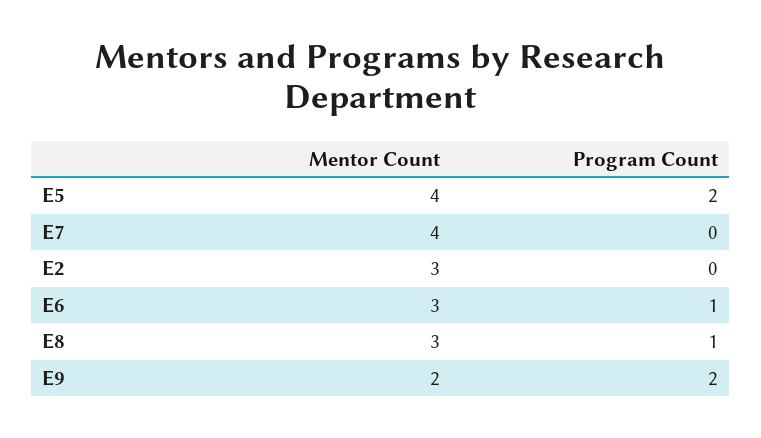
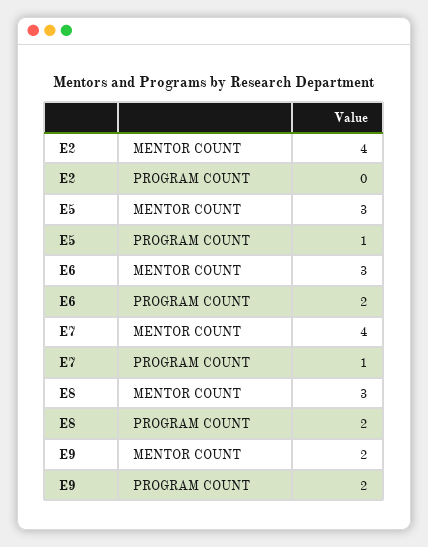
Mentor Count, E5: 4 -> 3
Program Count, E5: 2 -> 1
Program Count, E7: 0 -> 1
Mentor Count, E2: 3 -> 4
Program Count, E6: 1 -> 2
Program Count, E8: 1 -> 2

